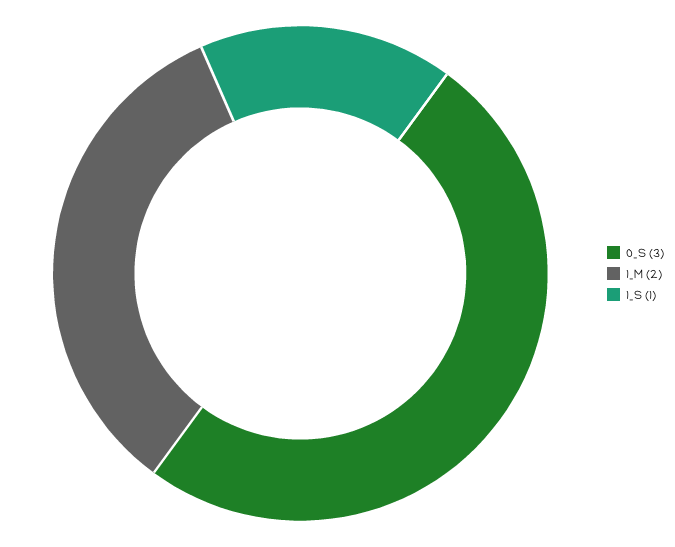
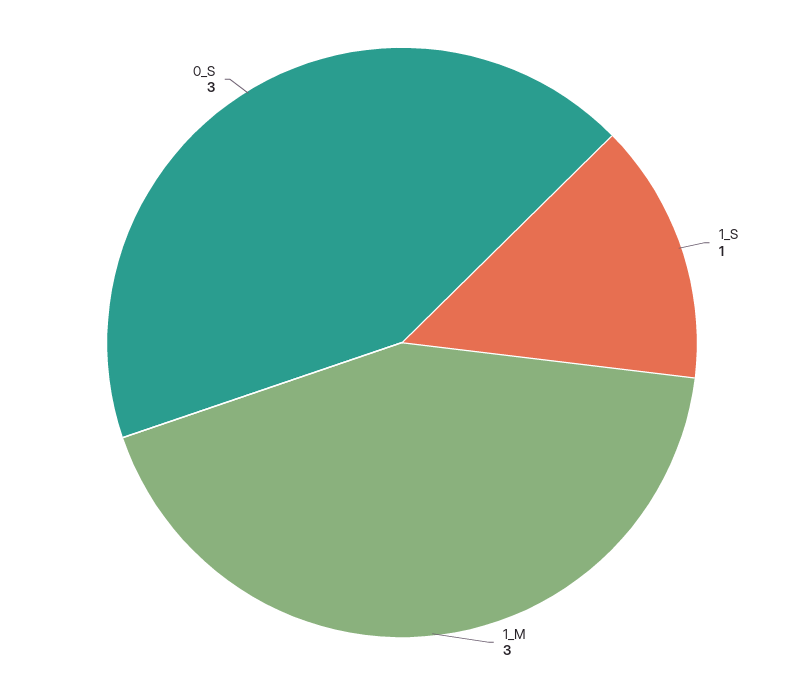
1_M: 2 -> 3

